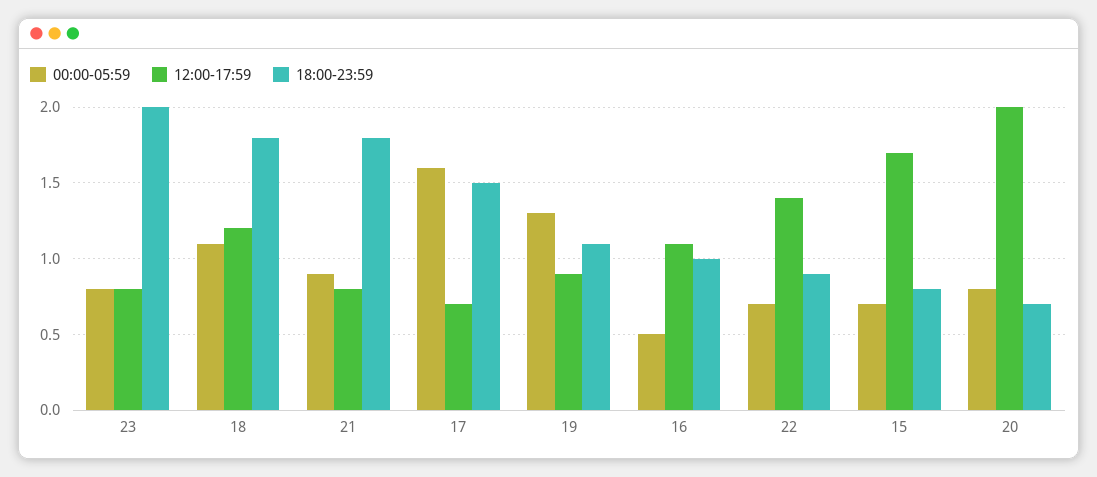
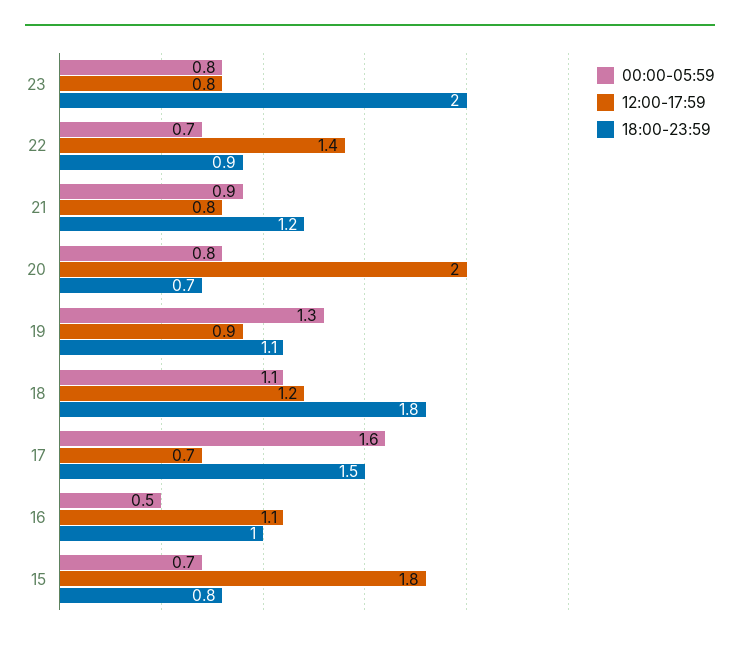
18:00-23:59, 21: 1.8 -> 1.2
12:00-17:59, 15: 1.7 -> 1.8

